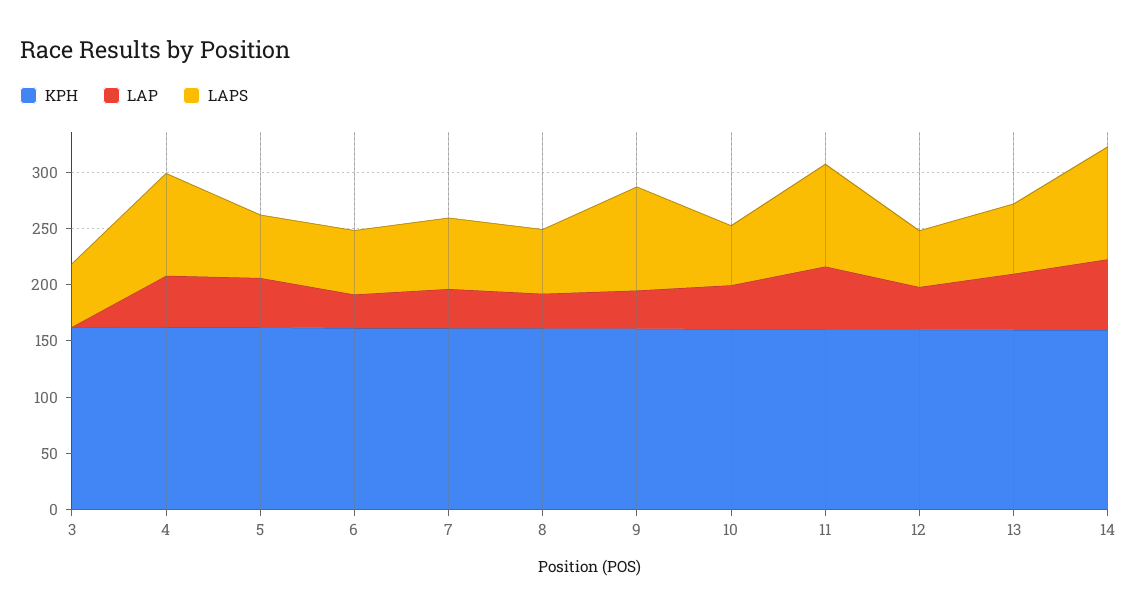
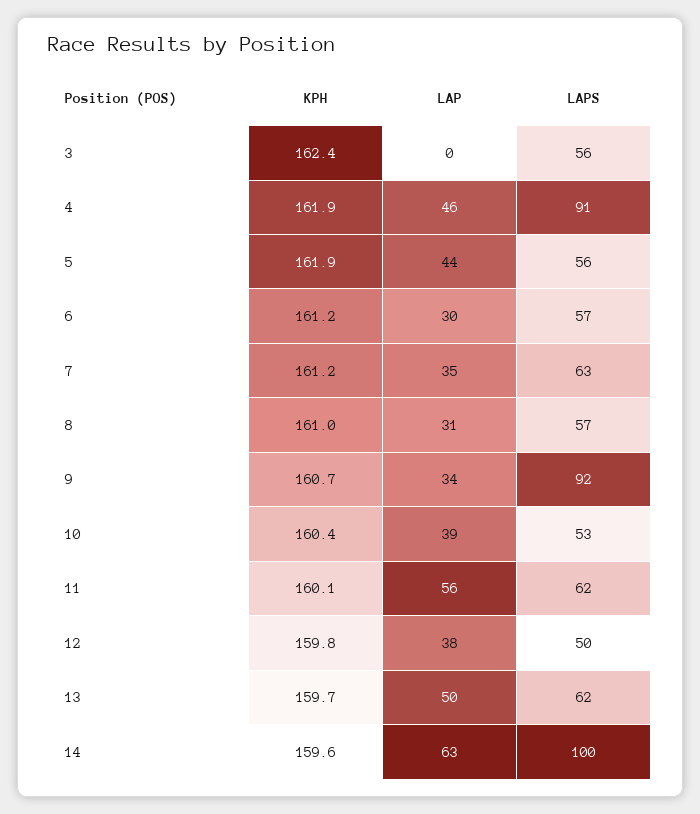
LAPS, 11: 90 -> 62

